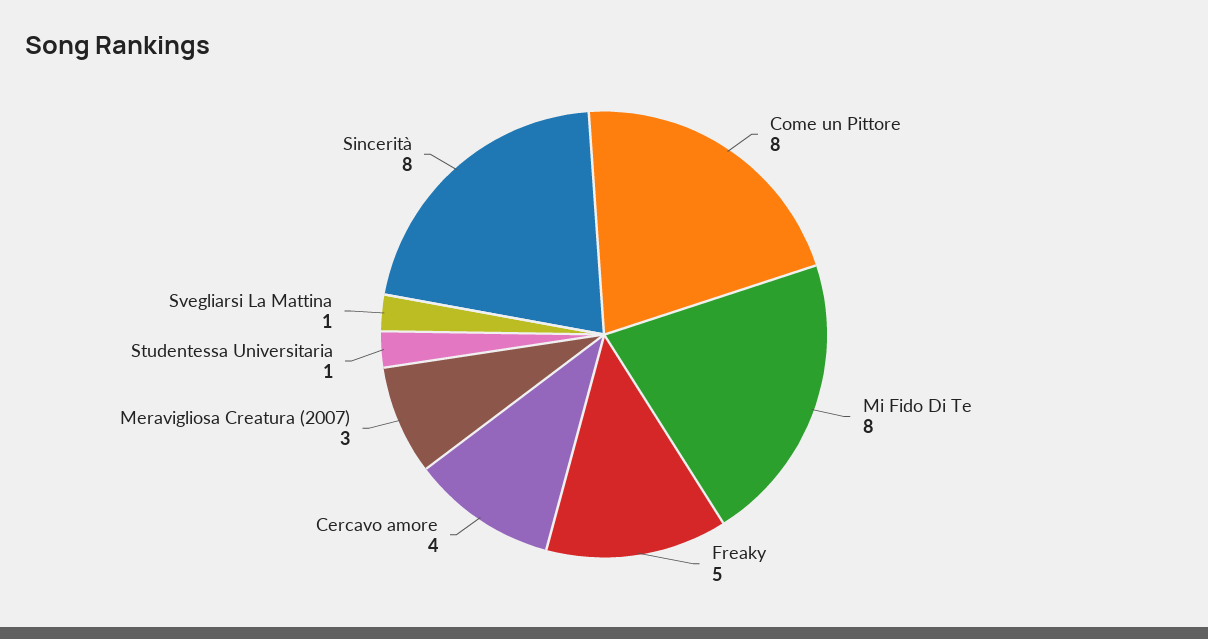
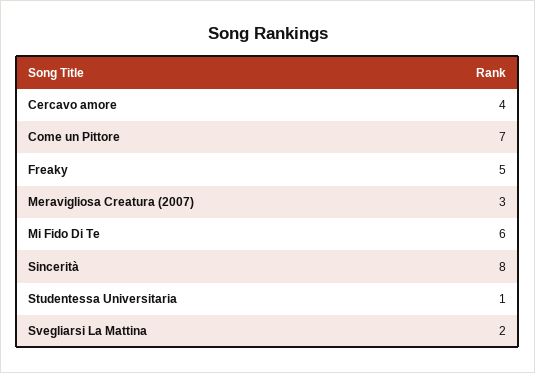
Come un Pittore: 8 -> 7
Mi Fido Di Te: 8 -> 6
Svegliarsi La Mattina: 1 -> 2

